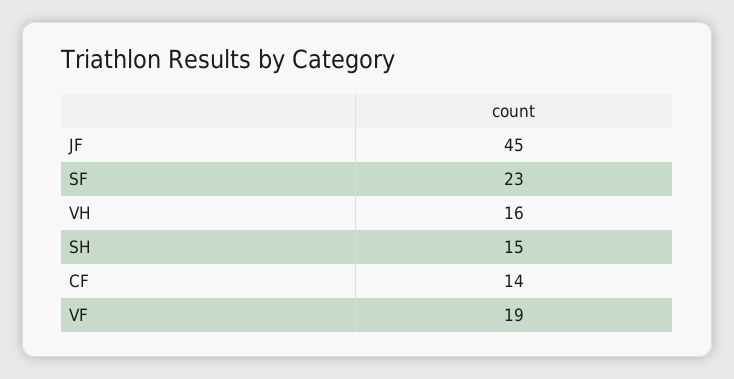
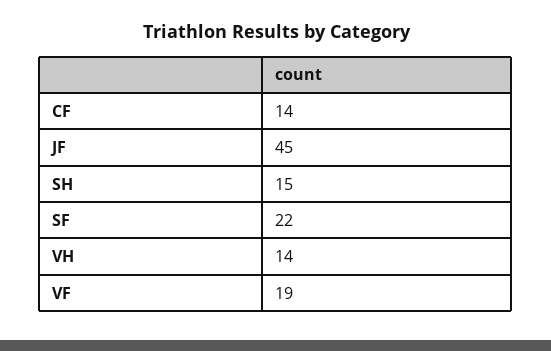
SF: 23 -> 22
VH: 16 -> 14

